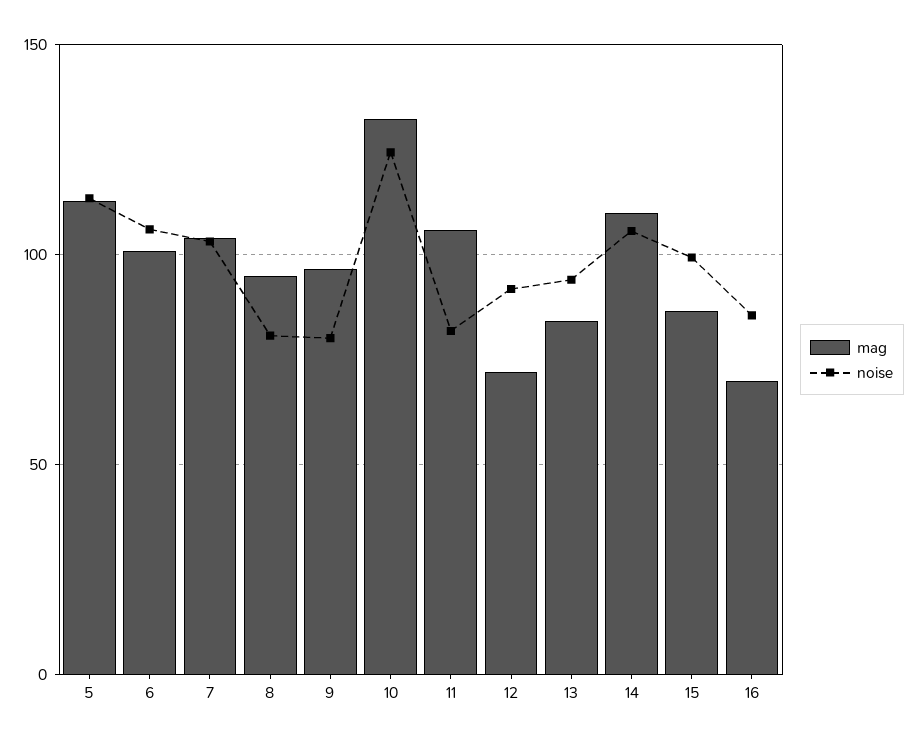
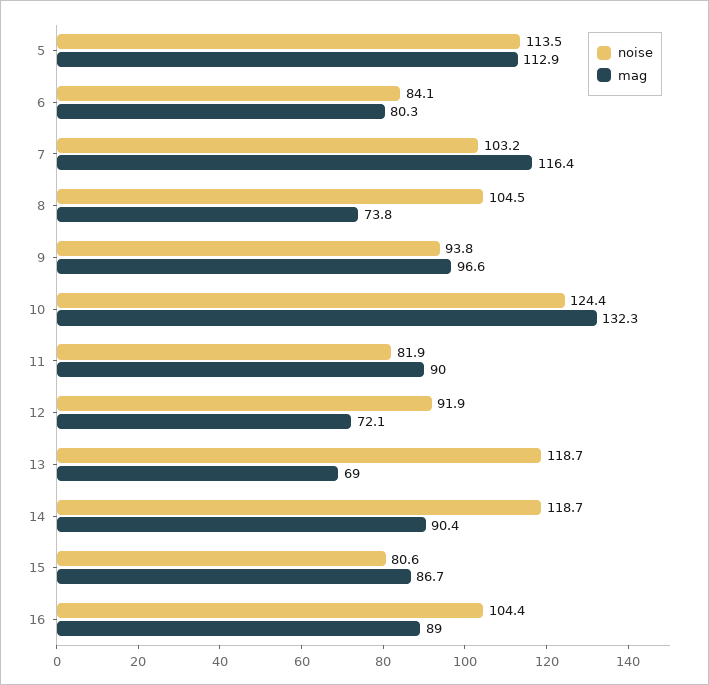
mag, 6: 100 -> 80.3
noise, 6: 105 -> 84.1
mag, 7: 105 -> 116.4
mag, 8: 95 -> 73.8
noise, 8: 80 -> 104.5
noise, 9: 80 -> 93.8
mag, 11: 105 -> 90
mag, 13: 85 -> 69
noise, 13: 95 -> 118.7
mag, 14: 110 -> 90.4
noise, 14: 105 -> 118.7
noise, 15: 100 -> 80.6
mag, 16: 70 -> 89
noise, 16: 85 -> 104.4

